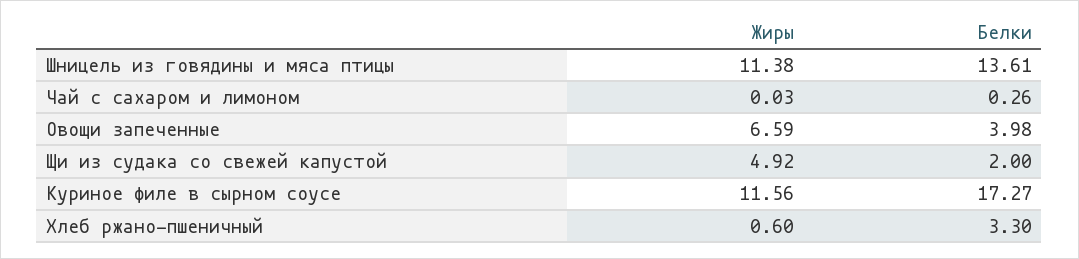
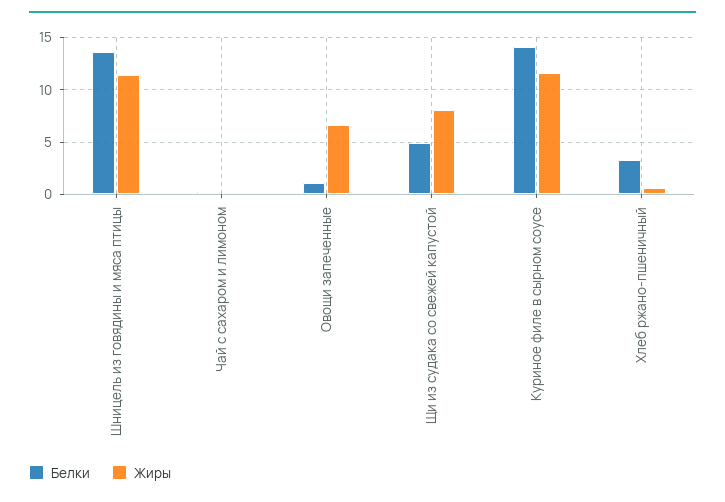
Белки, Овощи запеченные: 3.98 -> 1
Жиры, Щи из судака со свежей капустой: 4.92 -> 8
Белки, Щи из судака со свежей капустой: 2 -> 5
Белки, Куриное филе в сырном соусе: 17.27 -> 14

